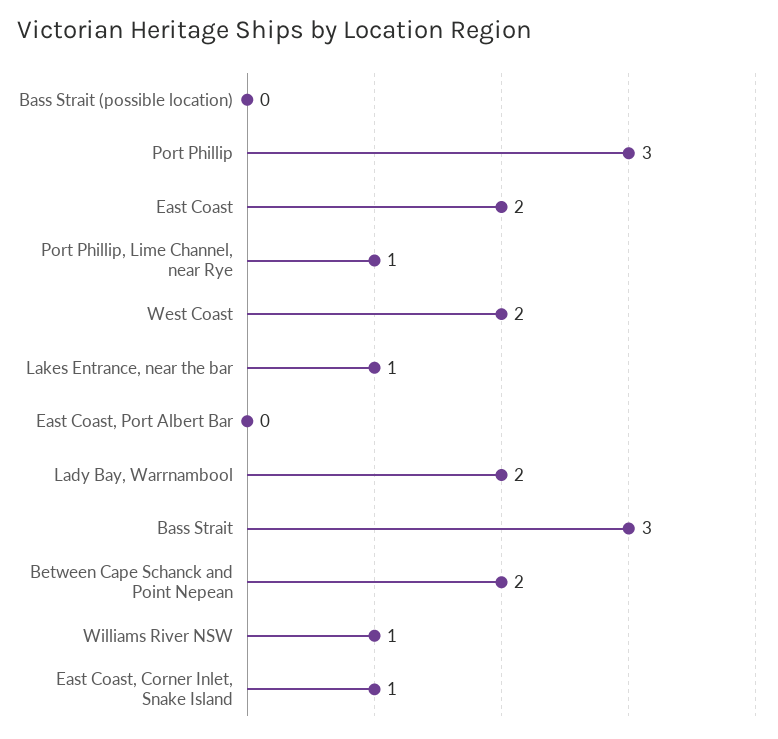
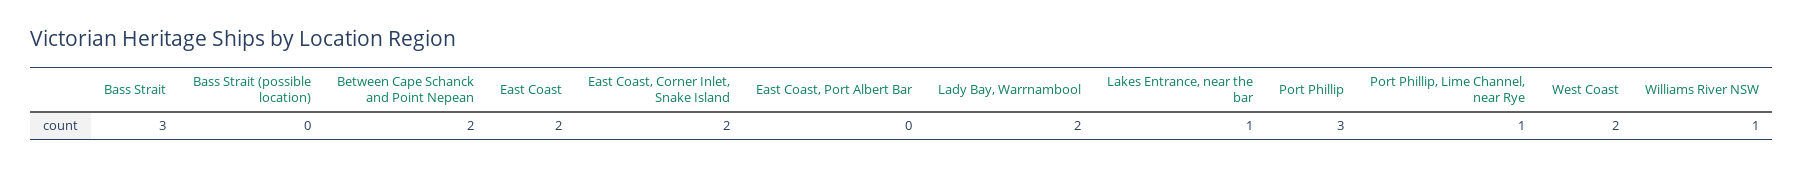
East Coast, Corner Inlet, Snake Island: 1 -> 2

